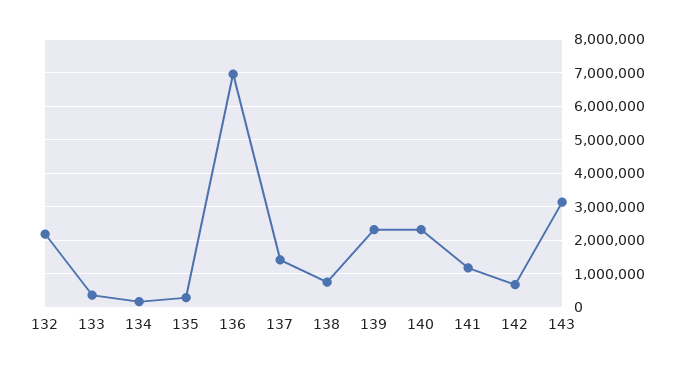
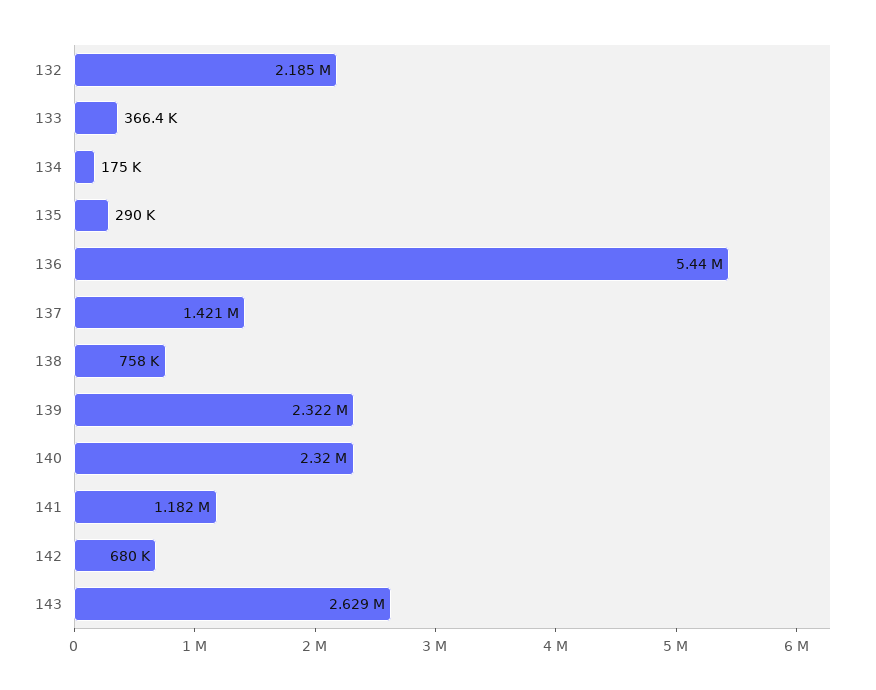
136: 7000000 -> 5440000
143: 3200000 -> 2629000

